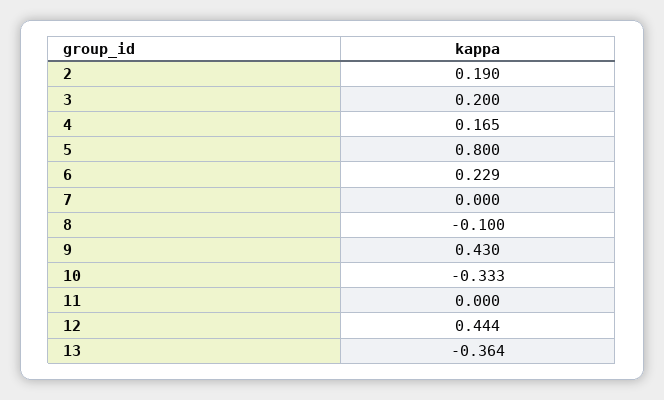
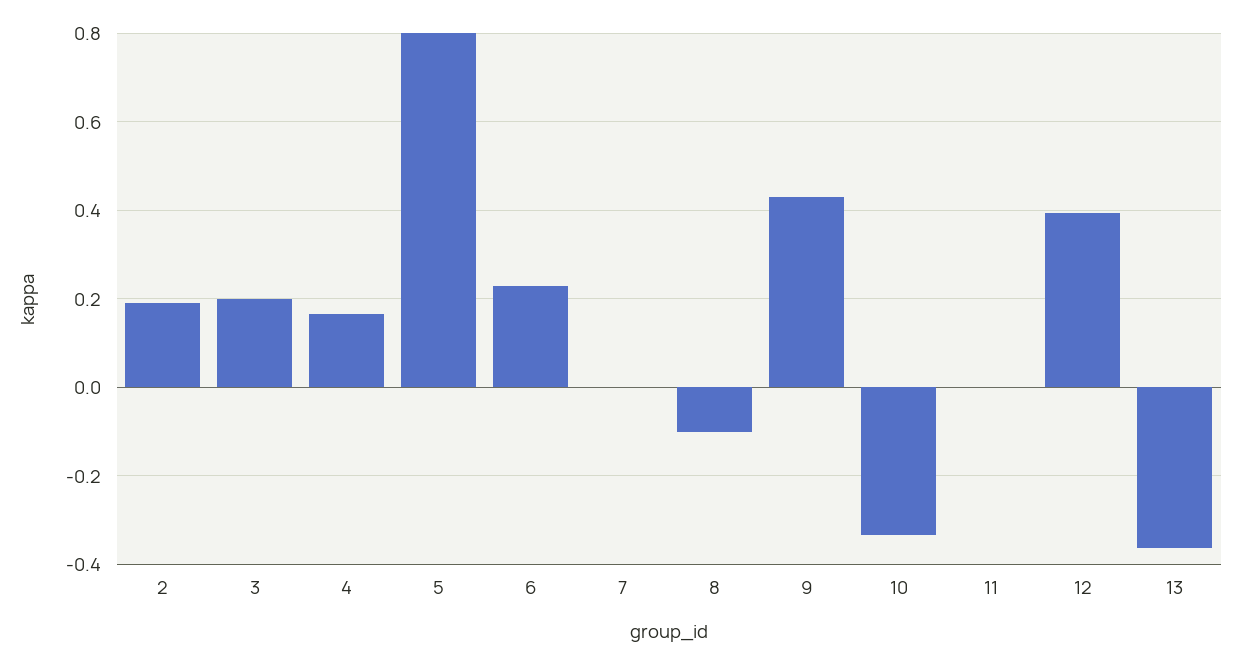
12: 0.444 -> 0.4

